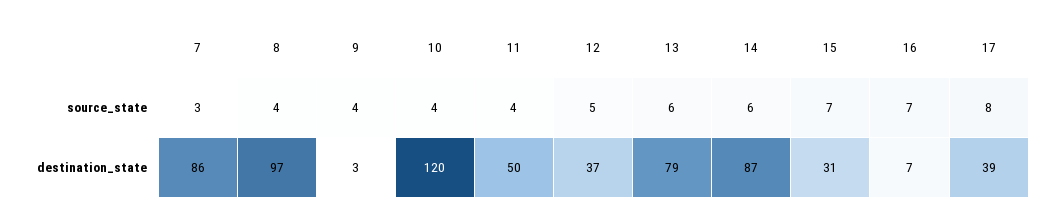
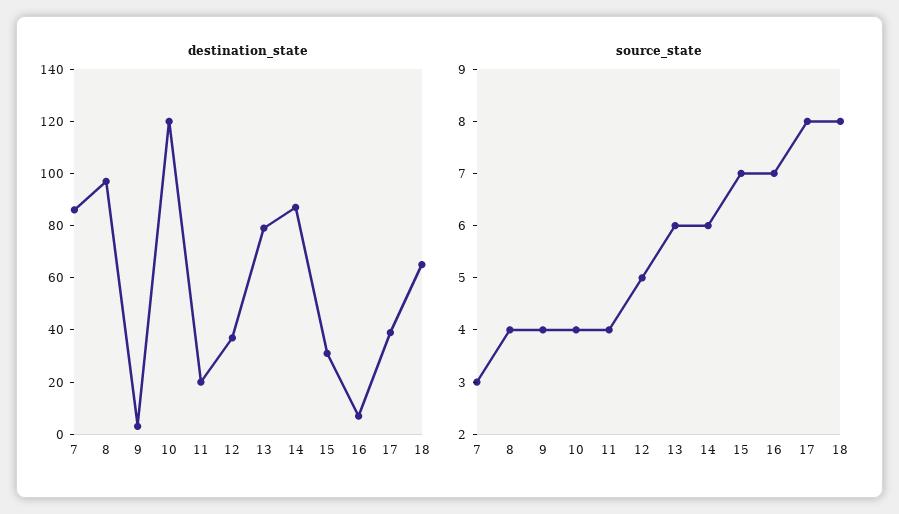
destination_state, 11: 50 -> 20
destination_state, 18: none -> 65
source_state, 18: none -> 8

